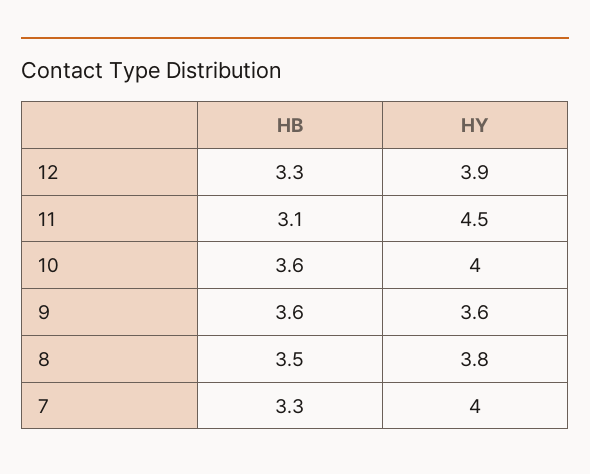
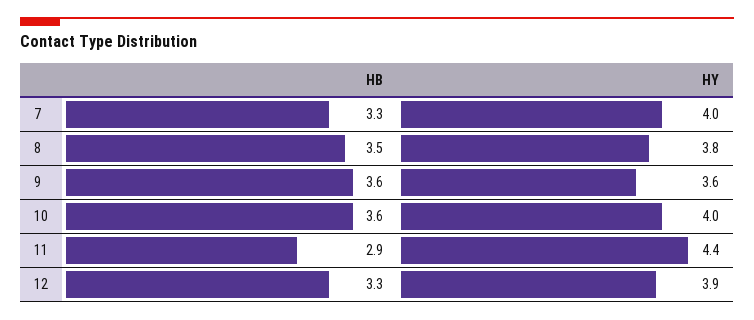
HB, 11: 3.1 -> 2.9
HY, 11: 4.5 -> 4.4

